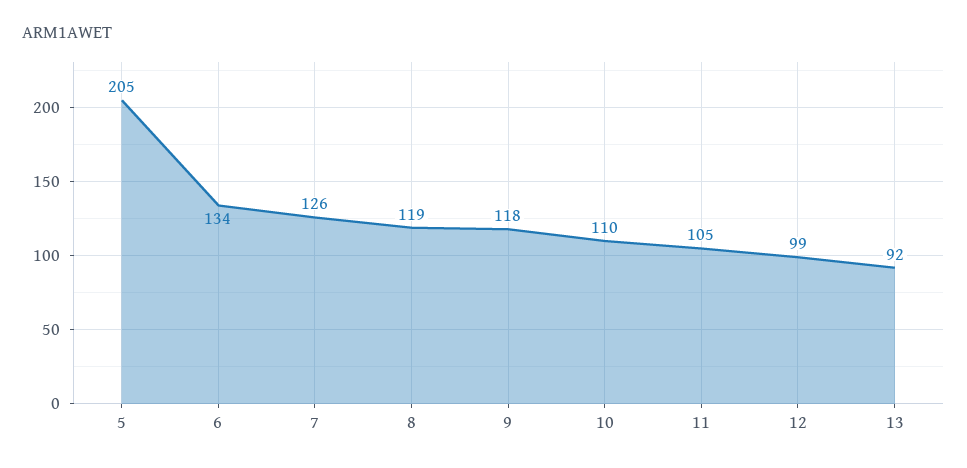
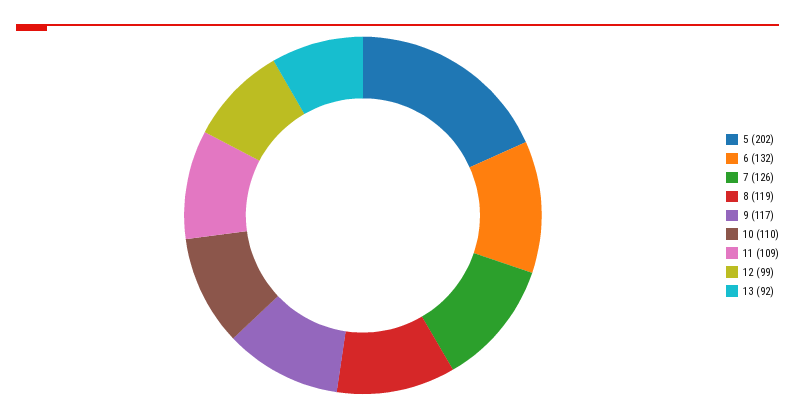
5: 205 -> 202
6: 134 -> 132
9: 118 -> 117
11: 105 -> 109

